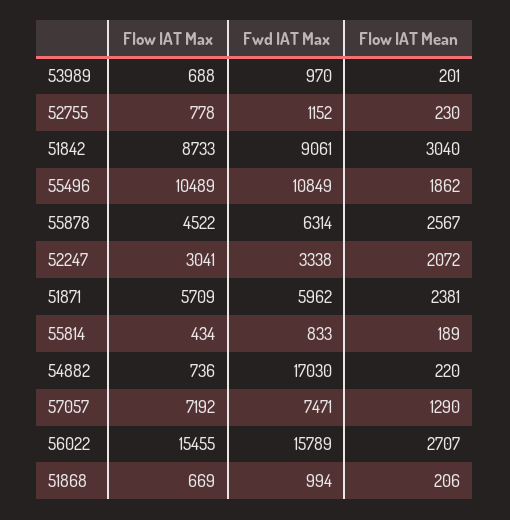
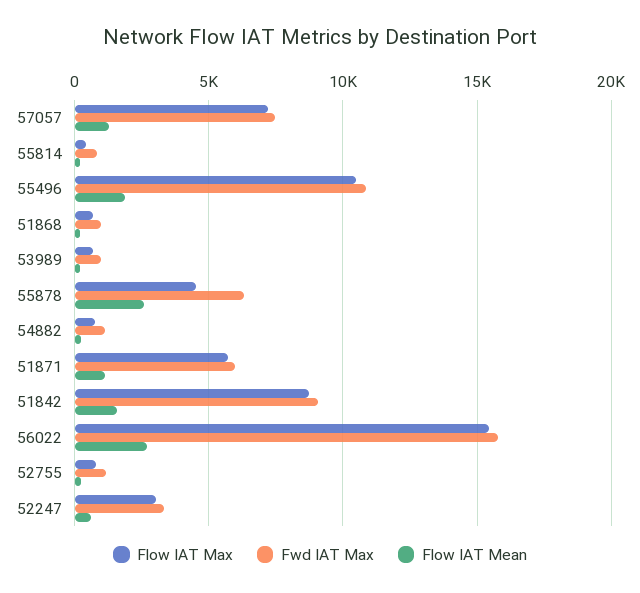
Flow IAT Mean, 51842: 3040 -> 1500
Flow IAT Mean, 52247: 2072 -> 500
Flow IAT Mean, 51871: 2381 -> 1000
Fwd IAT Max, 54882: 17030 -> 1000

